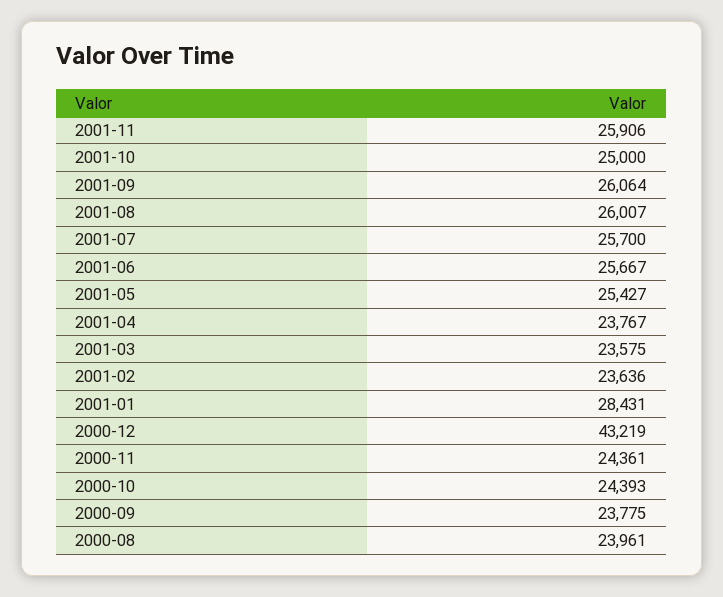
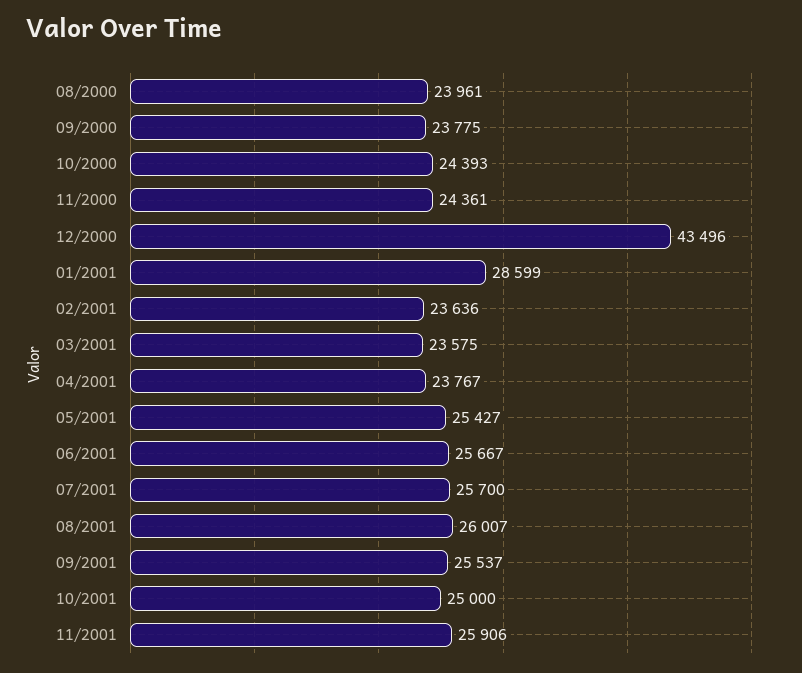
2001-09: 26064 -> 25537
2001-01: 28431 -> 28599
2000-12: 43219 -> 43496

